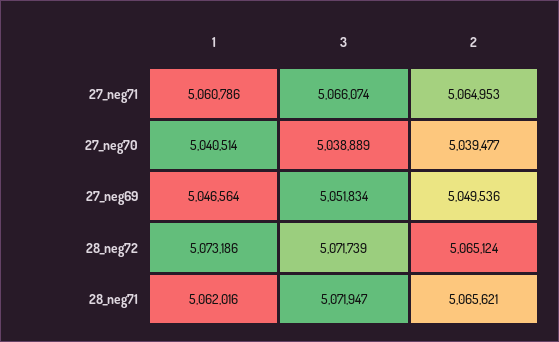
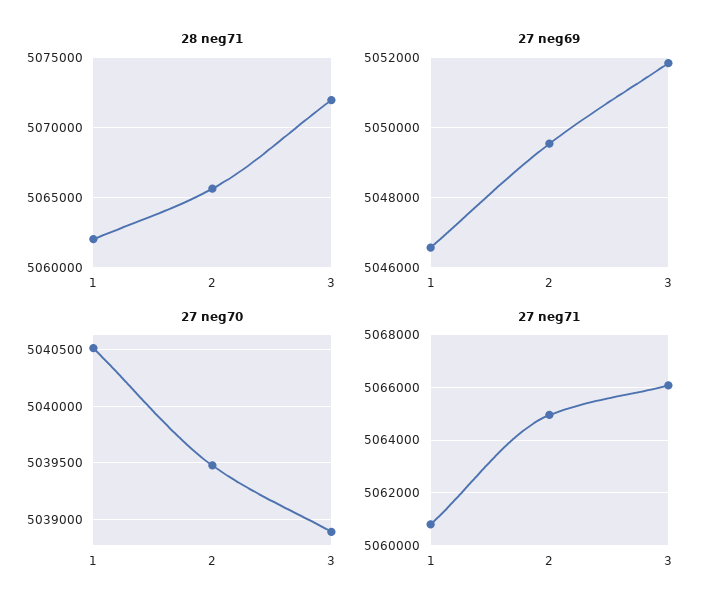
28_neg72, 1: 5073186 -> none
28_neg72, 3: 5071739 -> none
28_neg72, 2: 5065124 -> none

